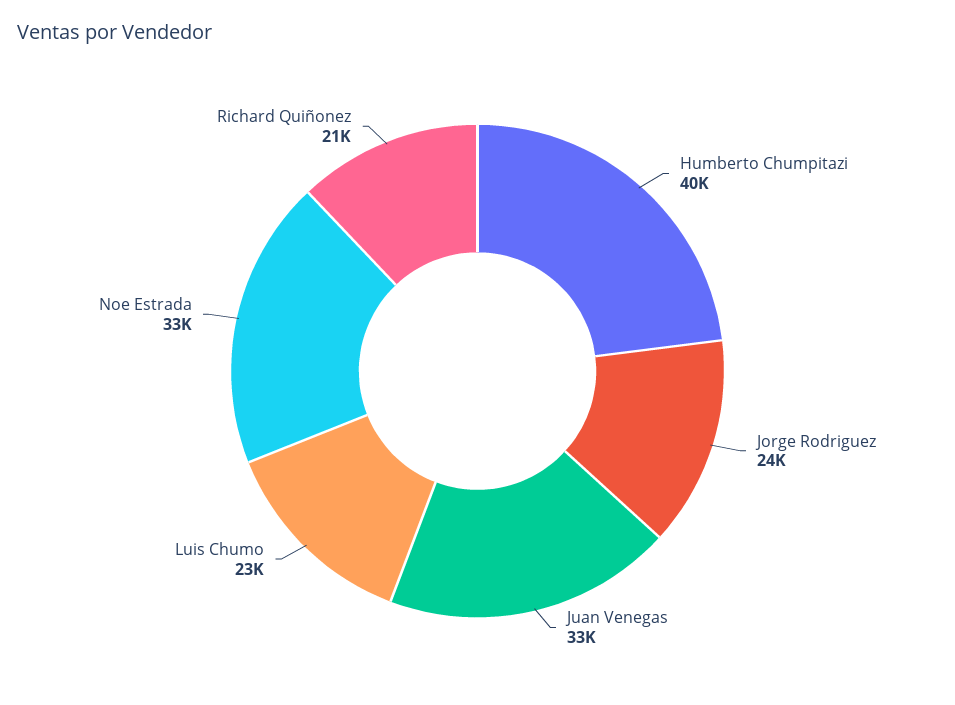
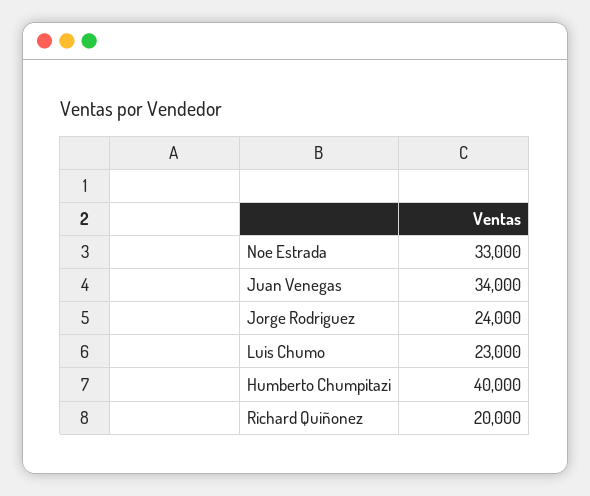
Juan Venegas: 33000 -> 34000
Richard Quiñonez: 21000 -> 20000

